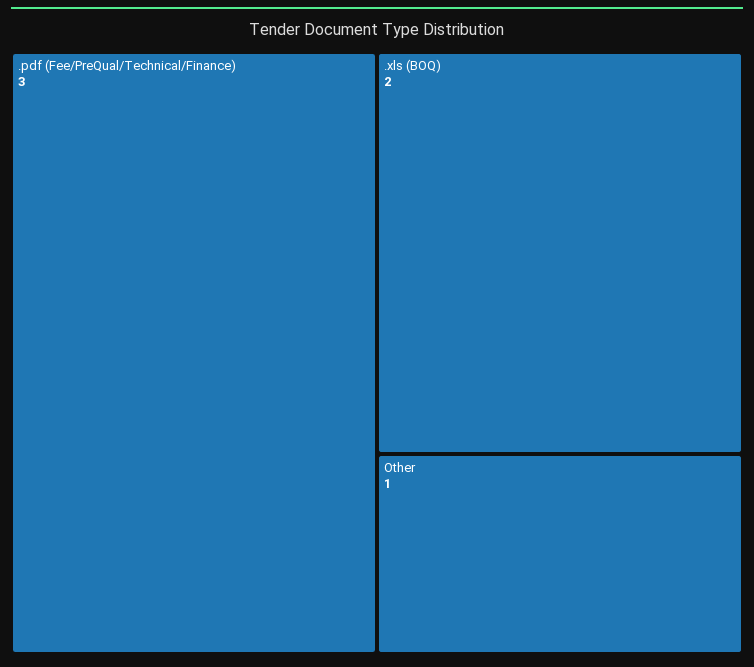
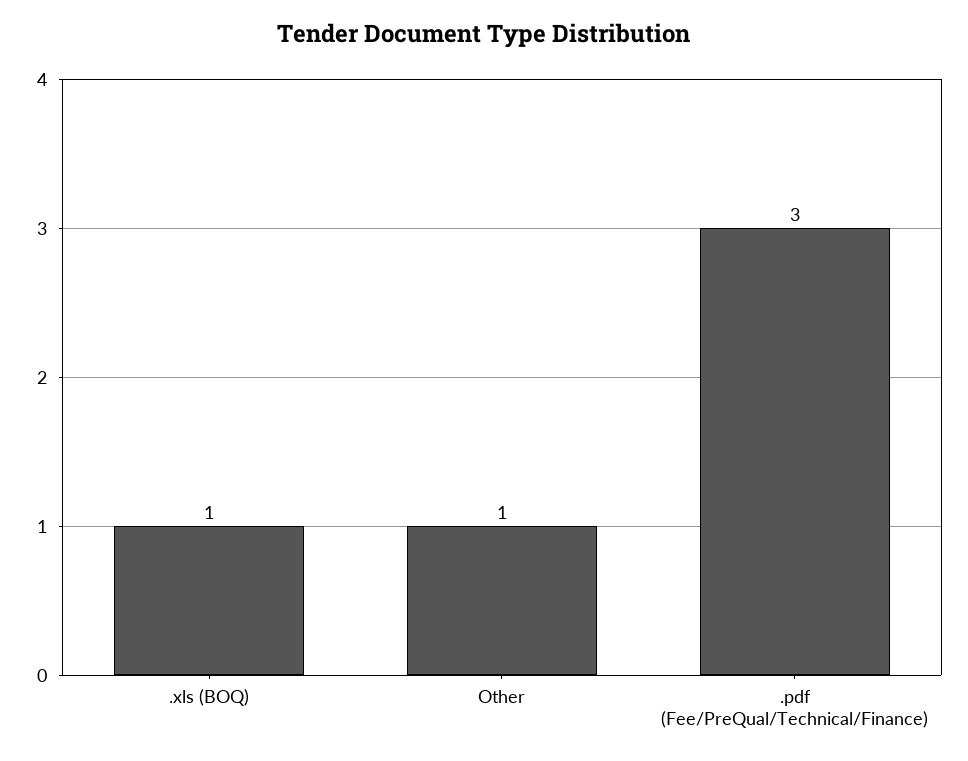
.xls (BOQ): 2 -> 1

